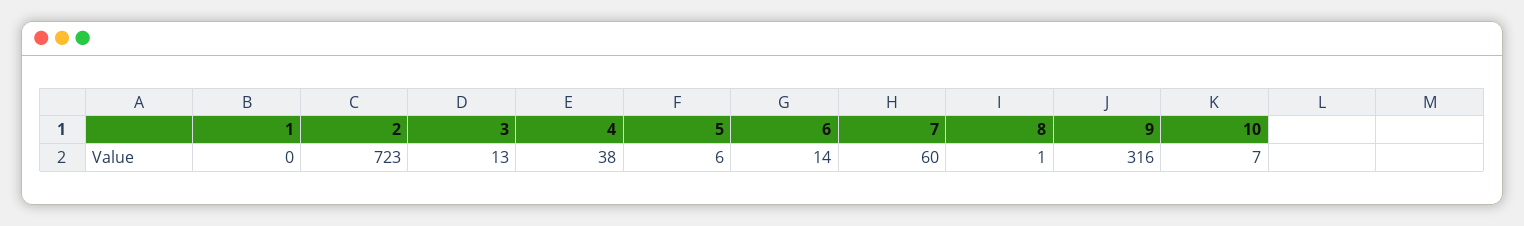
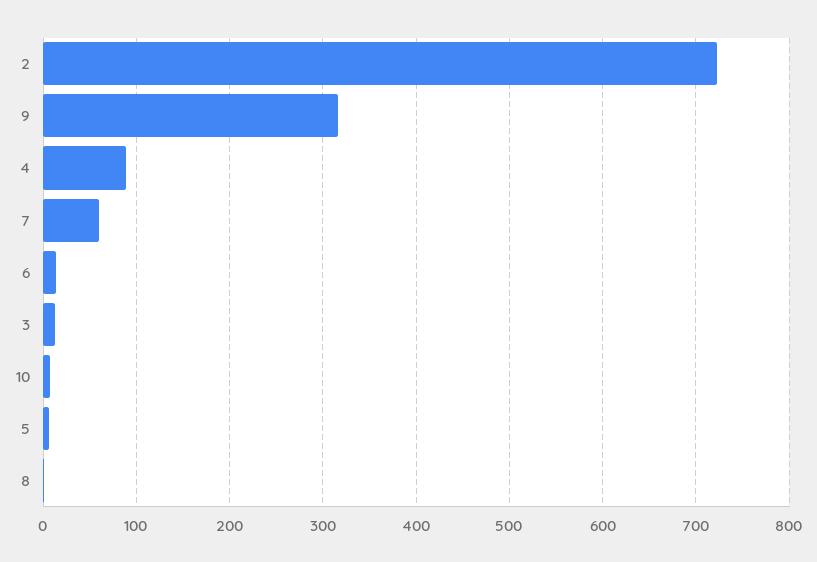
1: 0 -> none
4: 38 -> 90

